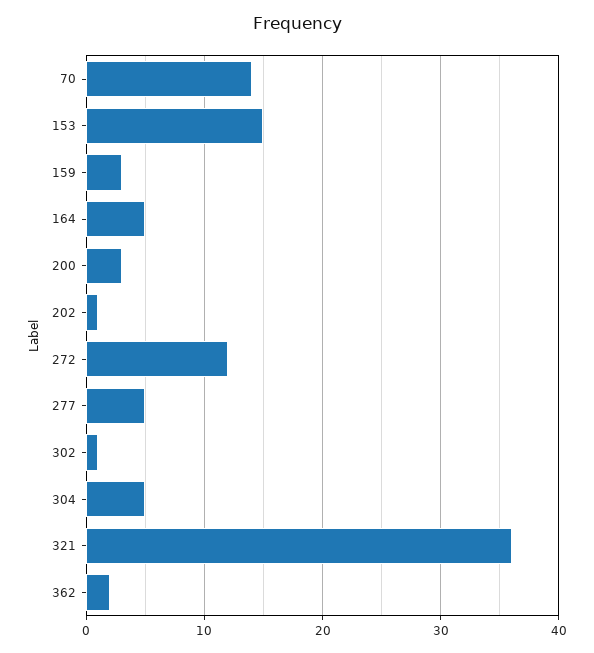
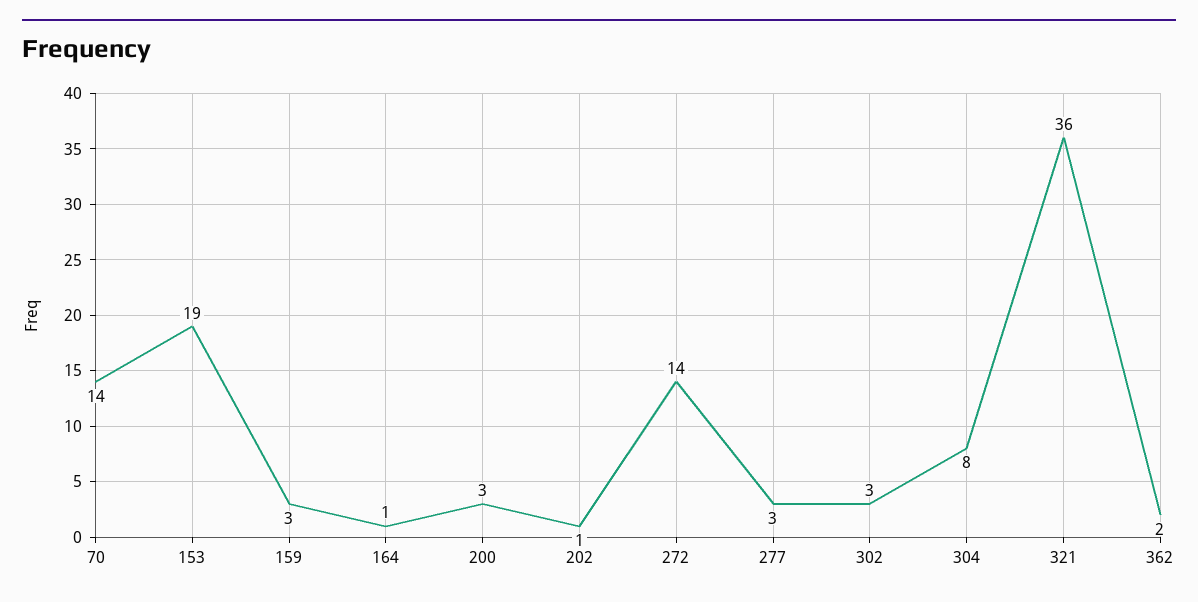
153: 15 -> 19
164: 5 -> 1
272: 12 -> 14
277: 5 -> 3
302: 1 -> 3
304: 5 -> 8

